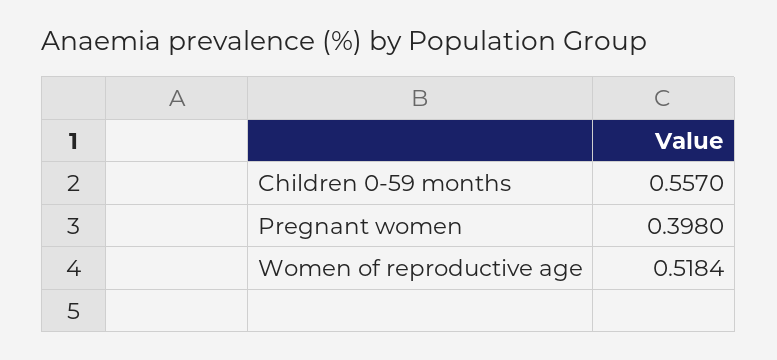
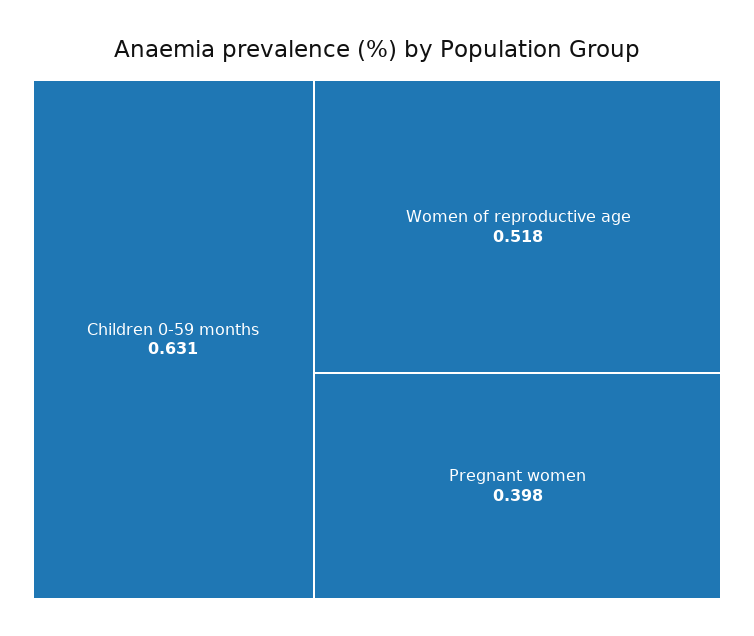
Children 0-59 months: 0.557 -> 0.631

